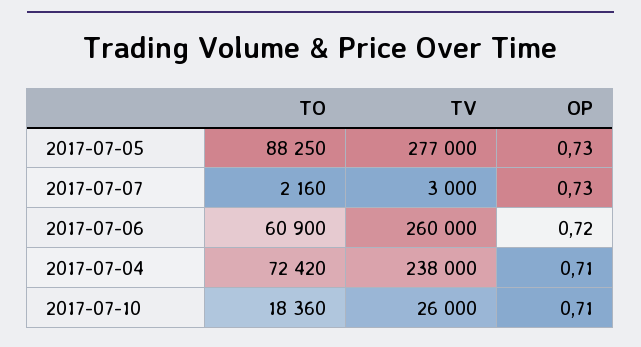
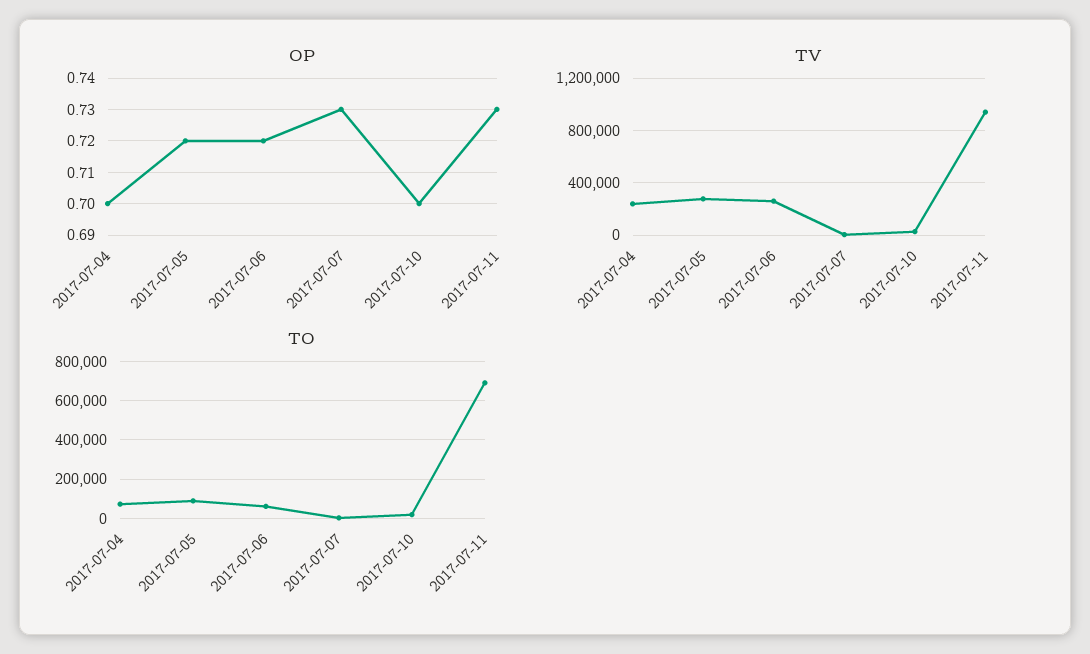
OP, 2017-07-05: 0.73 -> 0.72
OP, 2017-07-04: 0.71 -> 0.7
OP, 2017-07-10: 0.71 -> 0.7
OP, 2017-07-11: none -> 0.73
TV, 2017-07-11: none -> 950000
TO, 2017-07-11: none -> 700000

